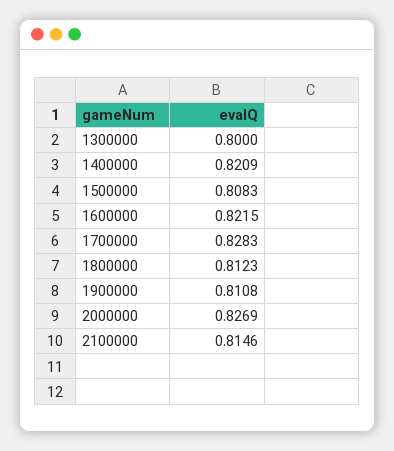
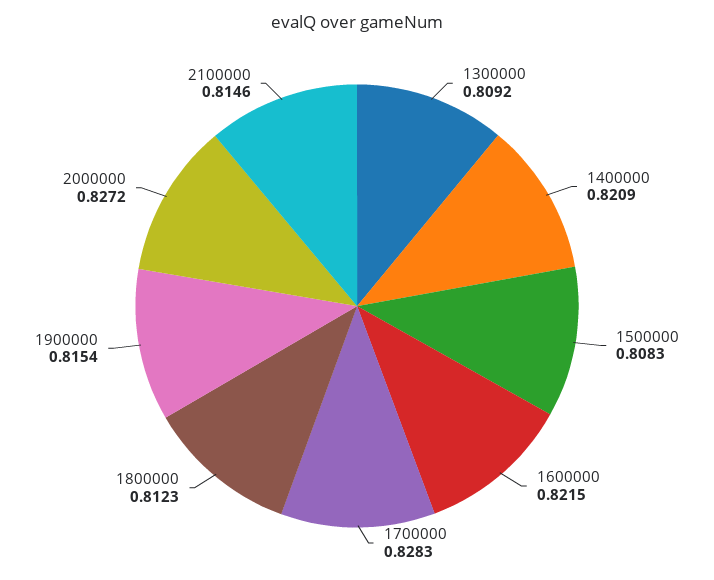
1300000: 0.8 -> 0.8092
1900000: 0.8108 -> 0.8154
2000000: 0.8269 -> 0.8272

